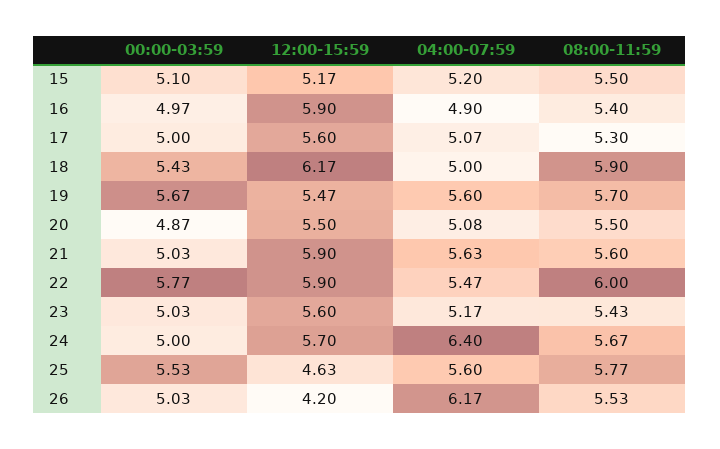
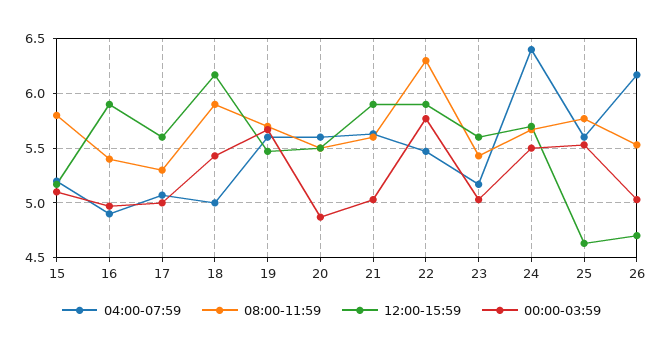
08:00-11:59, 15: 5.5 -> 5.8
04:00-07:59, 20: 5.08 -> 5.6
08:00-11:59, 22: 6 -> 6.3
00:00-03:59, 24: 5 -> 5.5
12:00-15:59, 26: 4.2 -> 4.7

